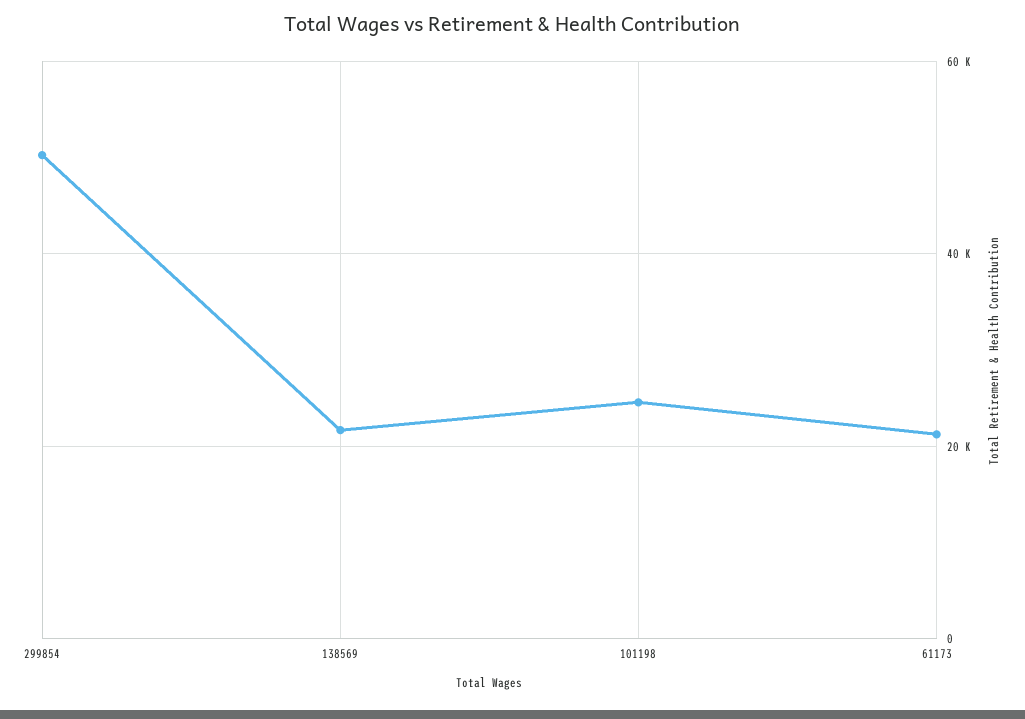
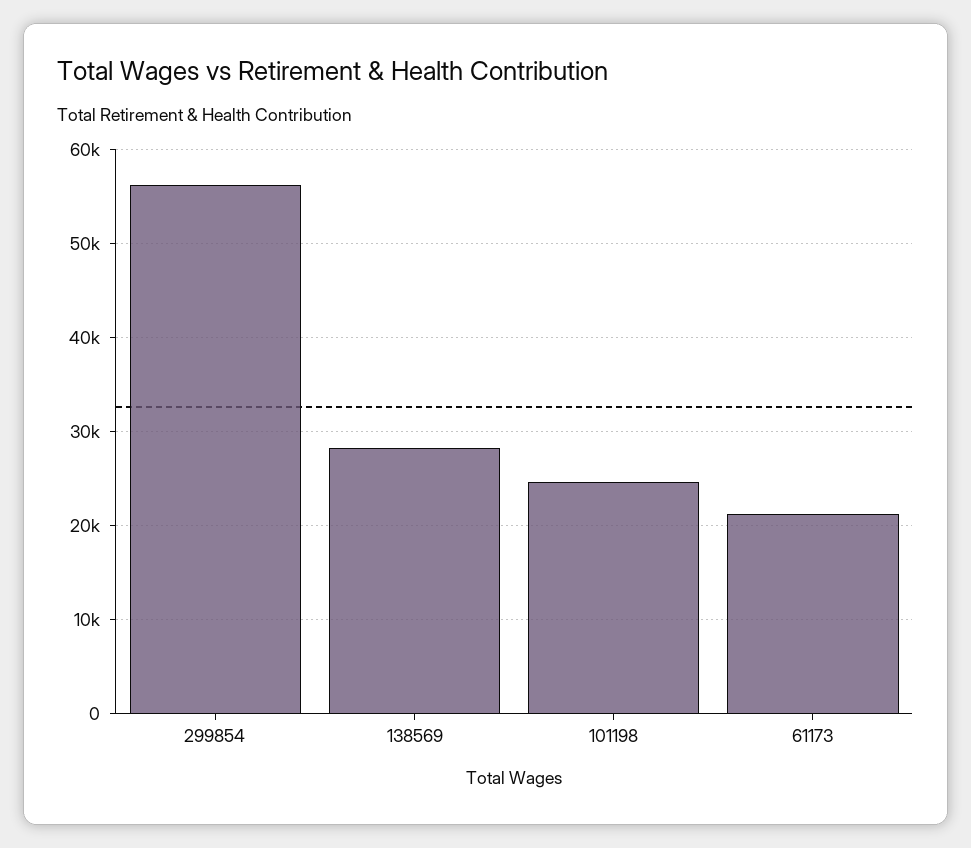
299854: 50000 -> 56000
138569: 22000 -> 28000

